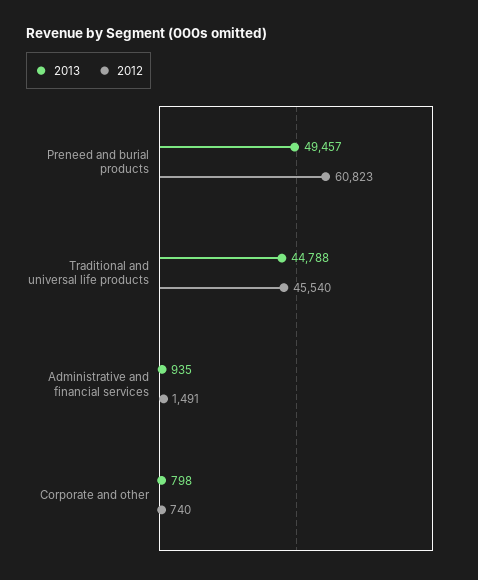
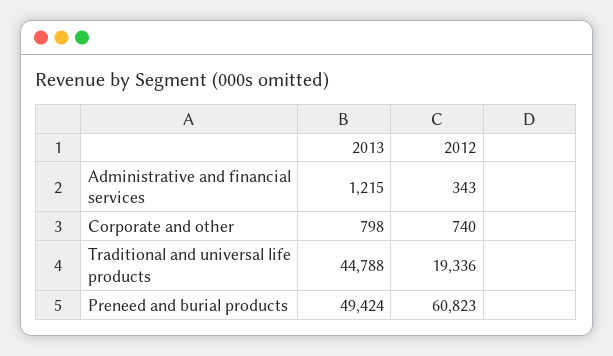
2013, Preneed and burial products: 49457 -> 49424
2012, Traditional and universal life products: 45540 -> 19336
2013, Administrative and financial services: 935 -> 1215
2012, Administrative and financial services: 1491 -> 343

